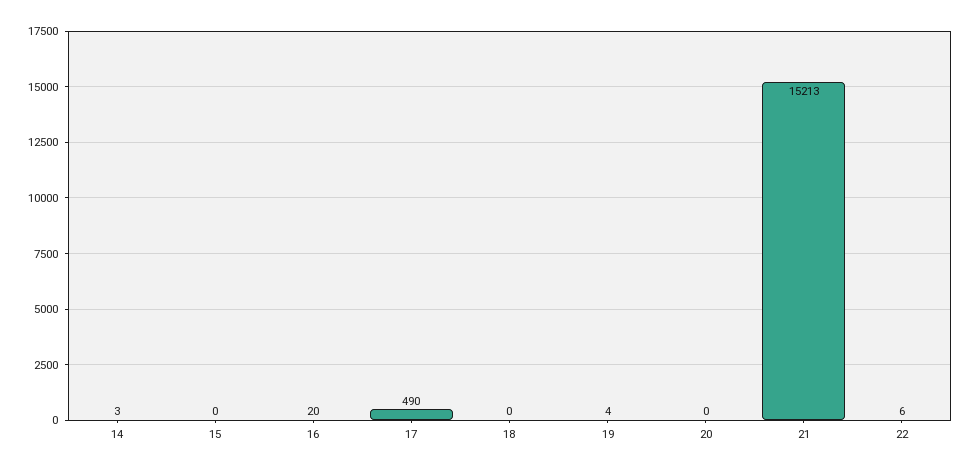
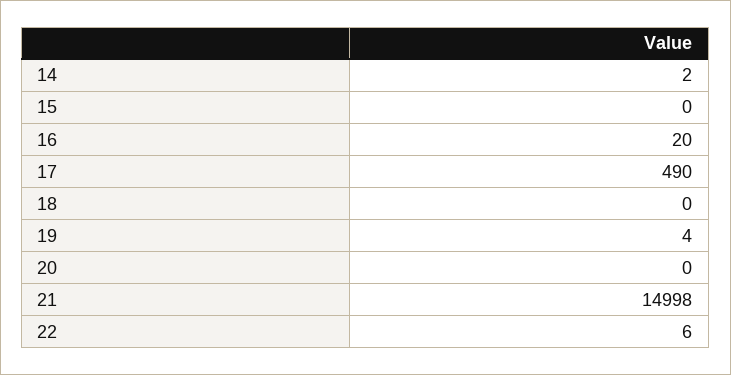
14: 3 -> 2
21: 15213 -> 14998

